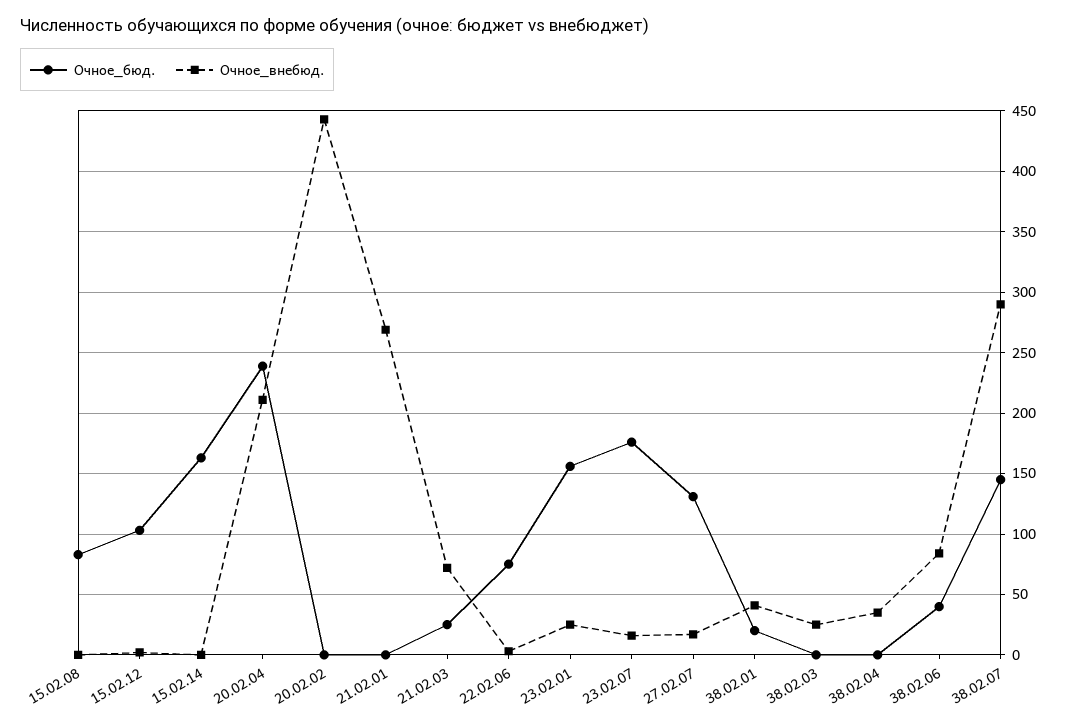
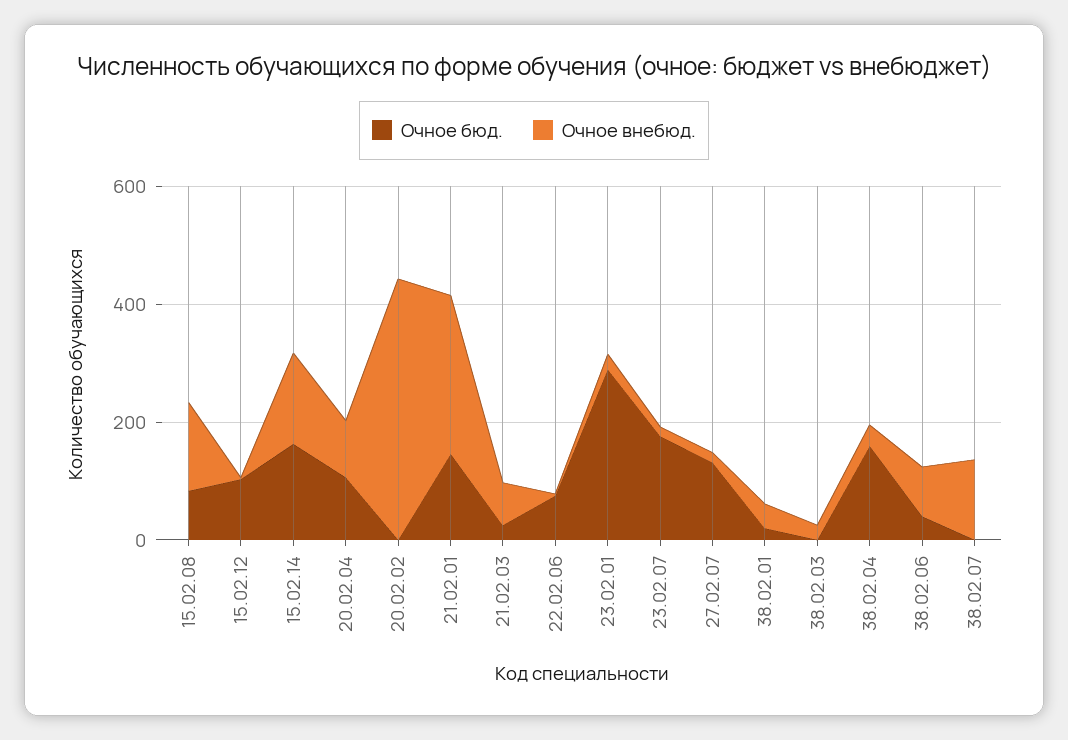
Очное_внебюд., 15.02.08: 0 -> 150
Очное_внебюд., 15.02.14: 0 -> 150
Очное_бюд., 20.02.04: 240 -> 100
Очное_внебюд., 20.02.04: 210 -> 100
Очное_бюд., 21.02.01: 0 -> 150
Очное_бюд., 23.02.01: 155 -> 300
Очное_бюд., 38.02.04: 0 -> 150
Очное_бюд., 38.02.07: 145 -> 0
Очное_внебюд., 38.02.07: 290 -> 150

